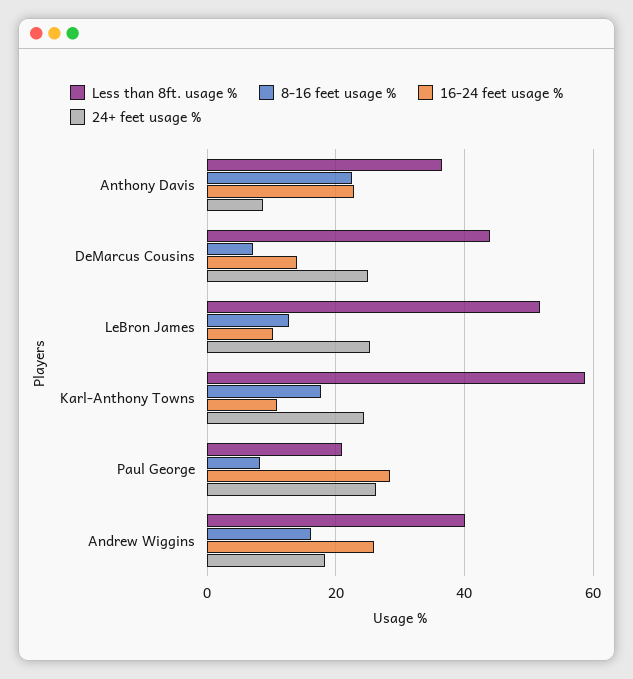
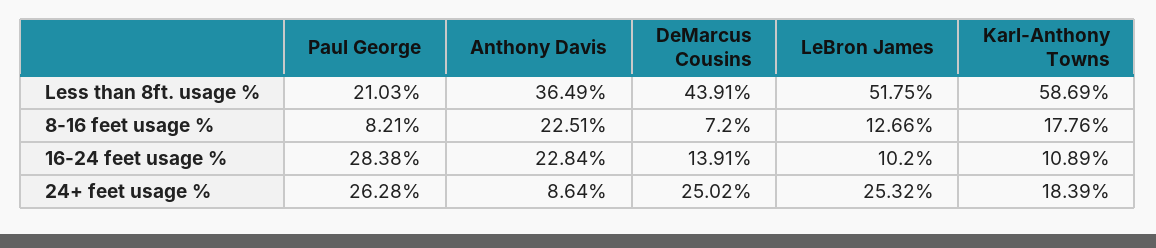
24+ feet usage %, Karl-Anthony Towns: 24 -> 18.39
Less than 8ft. usage %, Andrew Wiggins: 40 -> none
8-16 feet usage %, Andrew Wiggins: 16 -> none
16-24 feet usage %, Andrew Wiggins: 26 -> none
24+ feet usage %, Andrew Wiggins: 18 -> none

